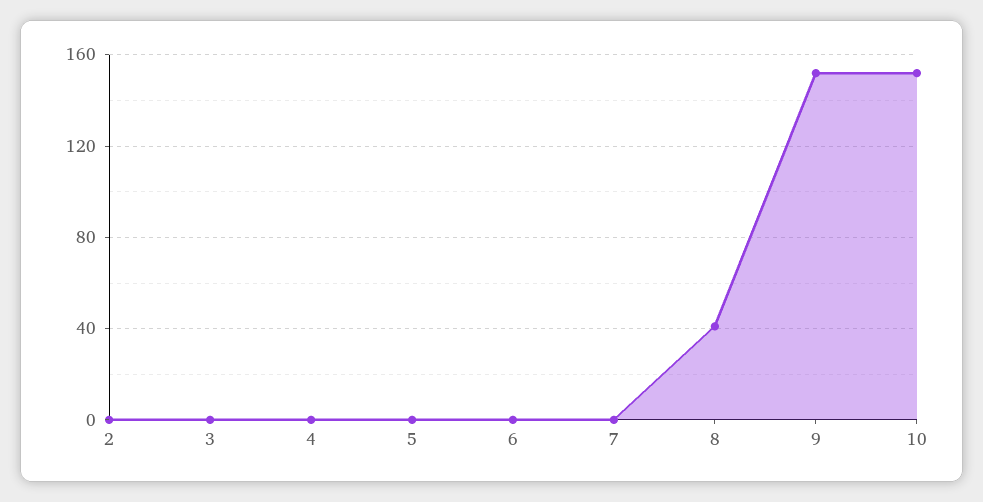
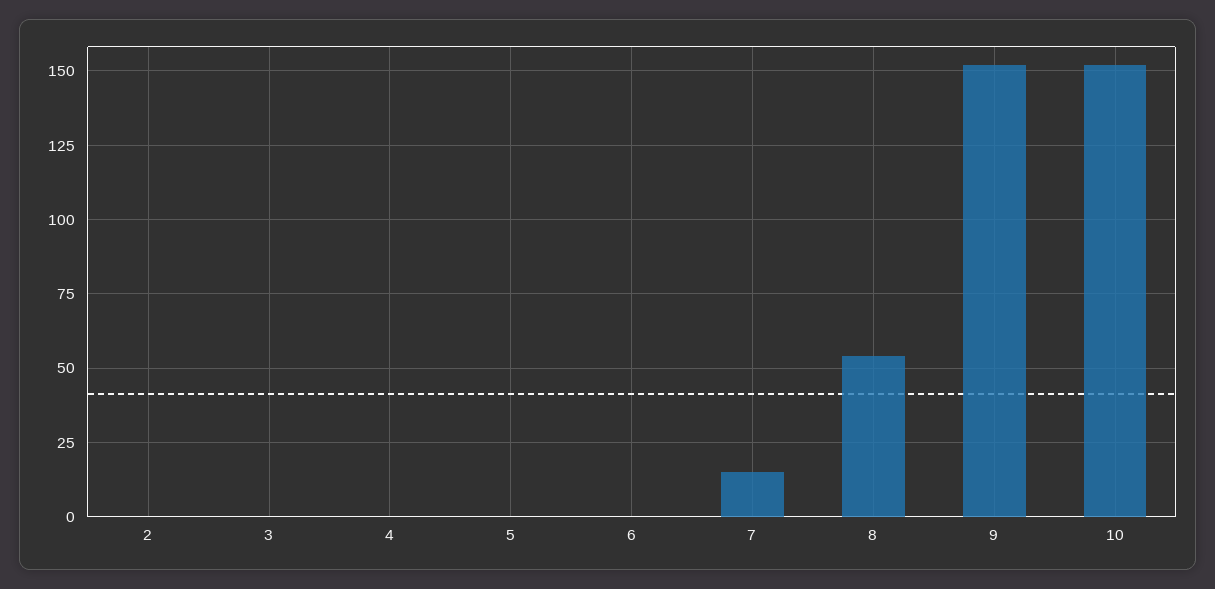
7: 0 -> 15
8: 40 -> 55

